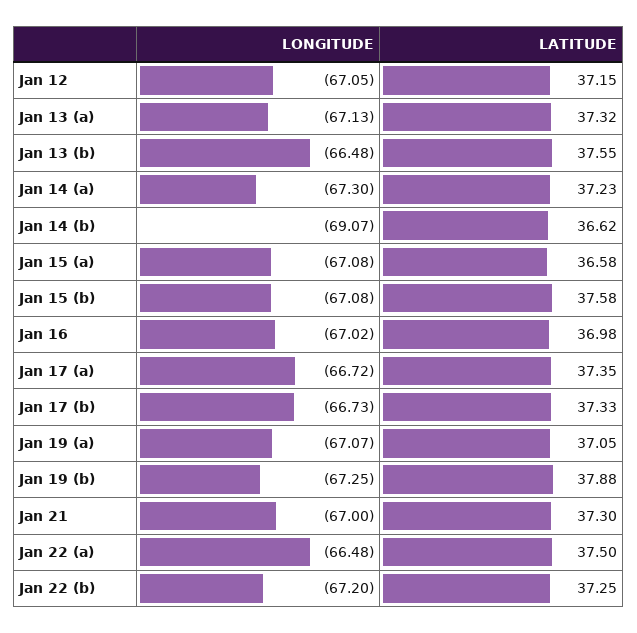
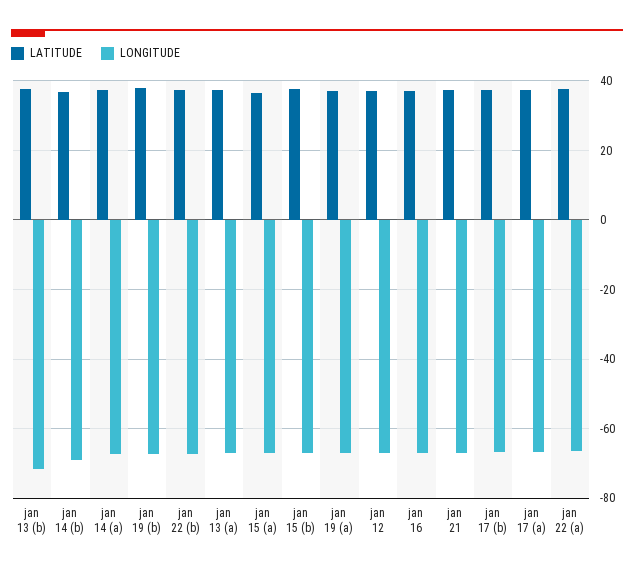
LONGITUDE, Jan 13 (b): -66.48 -> -72

